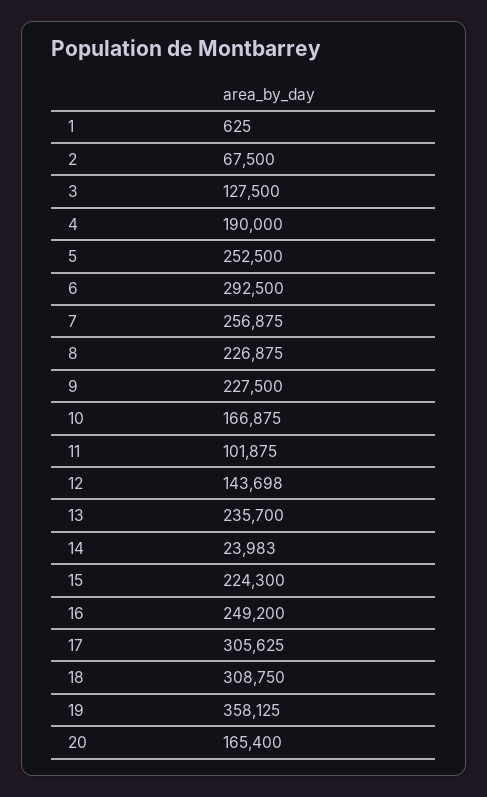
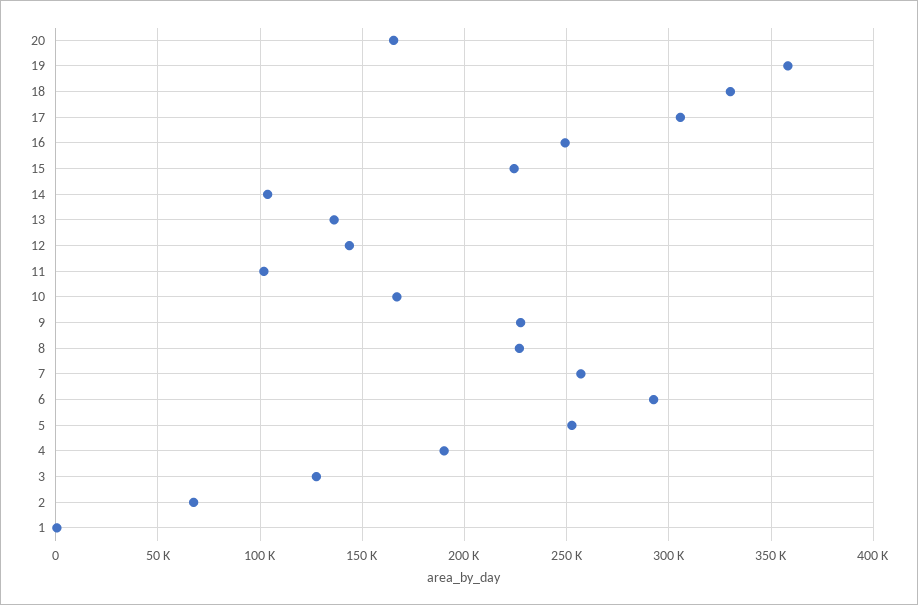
13: 235700 -> 135000
14: 23983 -> 105000
18: 308750 -> 330000

